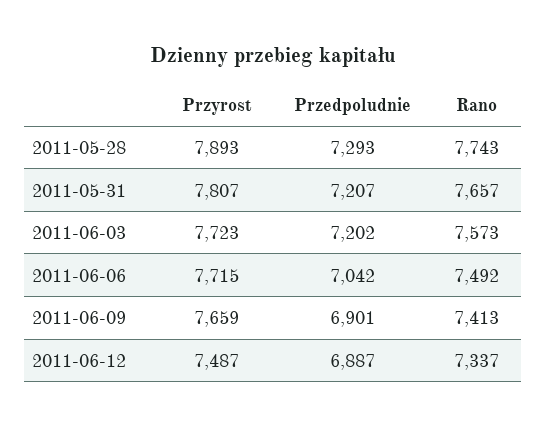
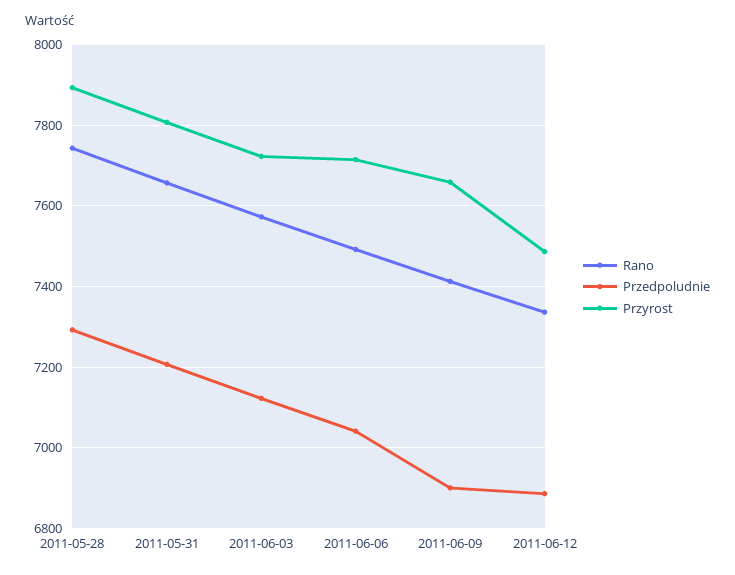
Przedpoludnie, 2011-06-03: 7202 -> 7120

